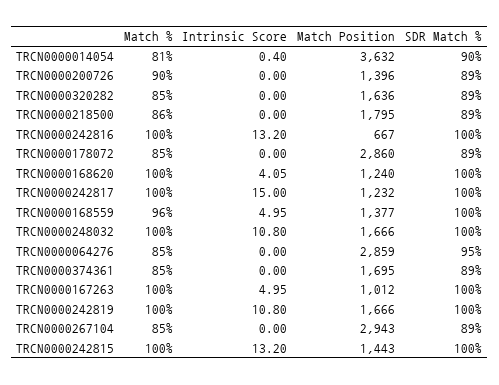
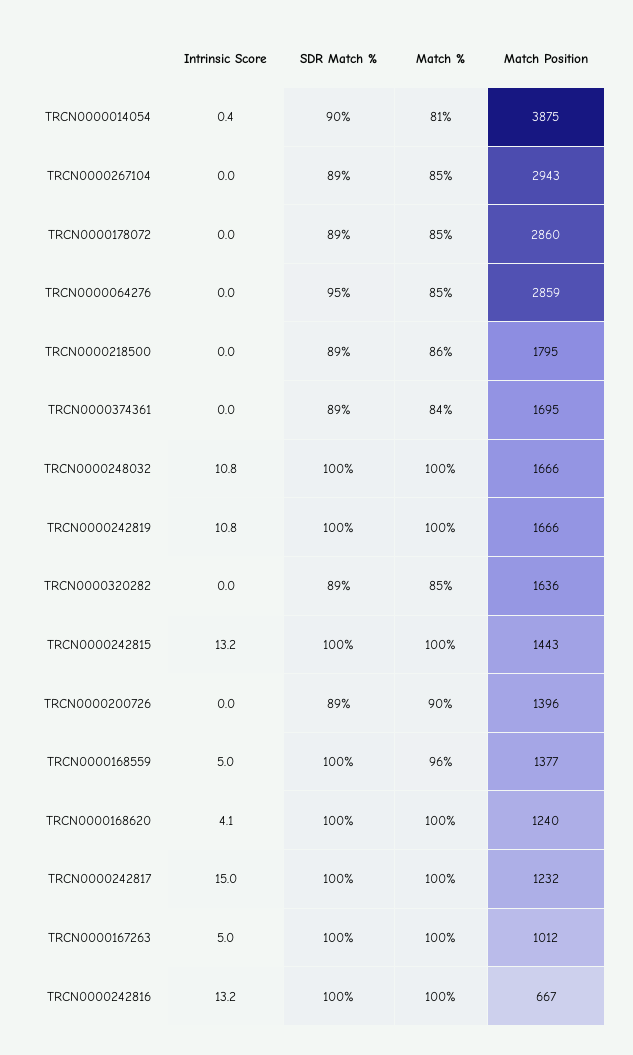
Match Position, TRCN0000014054: 3632 -> 3875
Match %, TRCN0000374361: 85 -> 84

